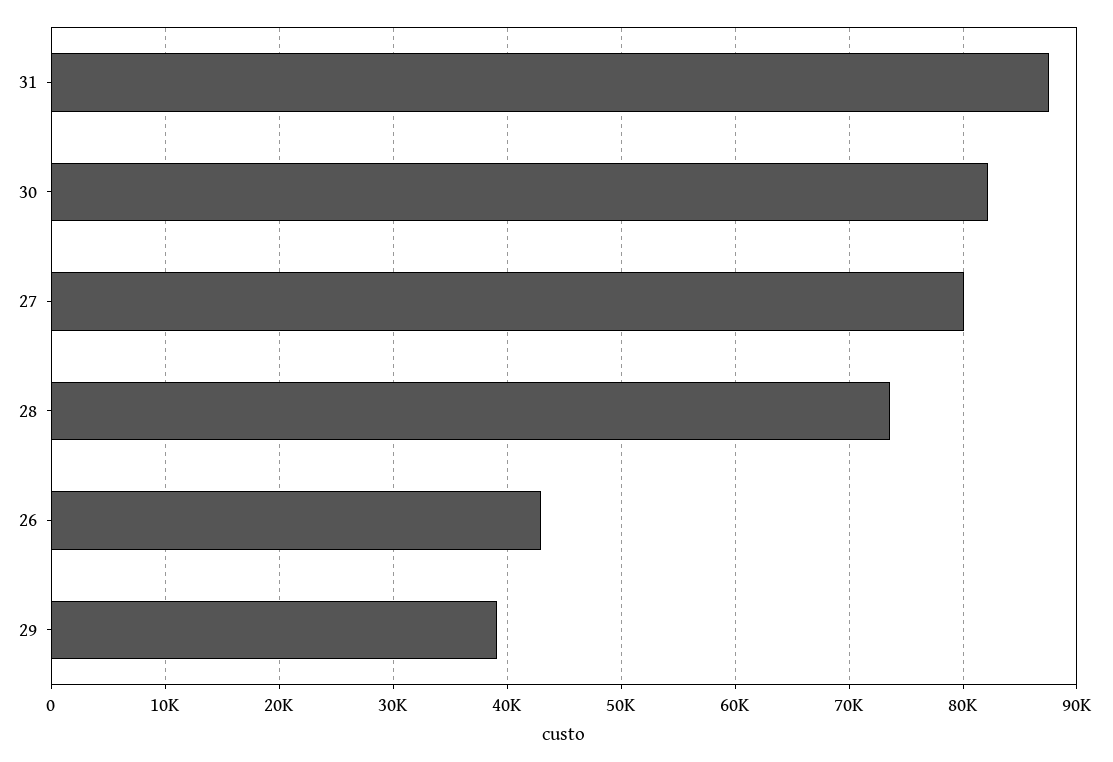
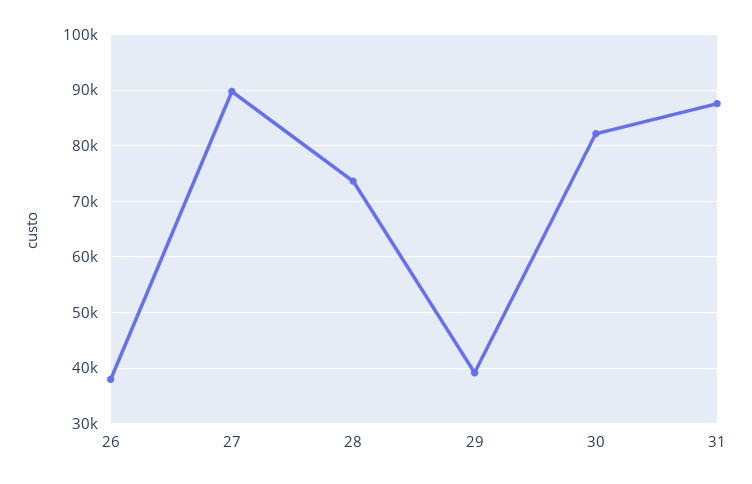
27: 80000 -> 90000
26: 43000 -> 38000

